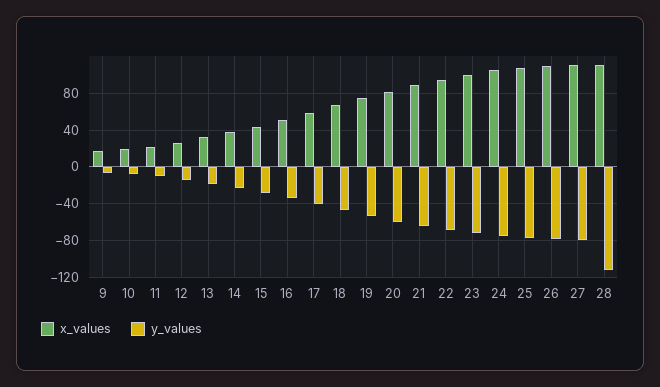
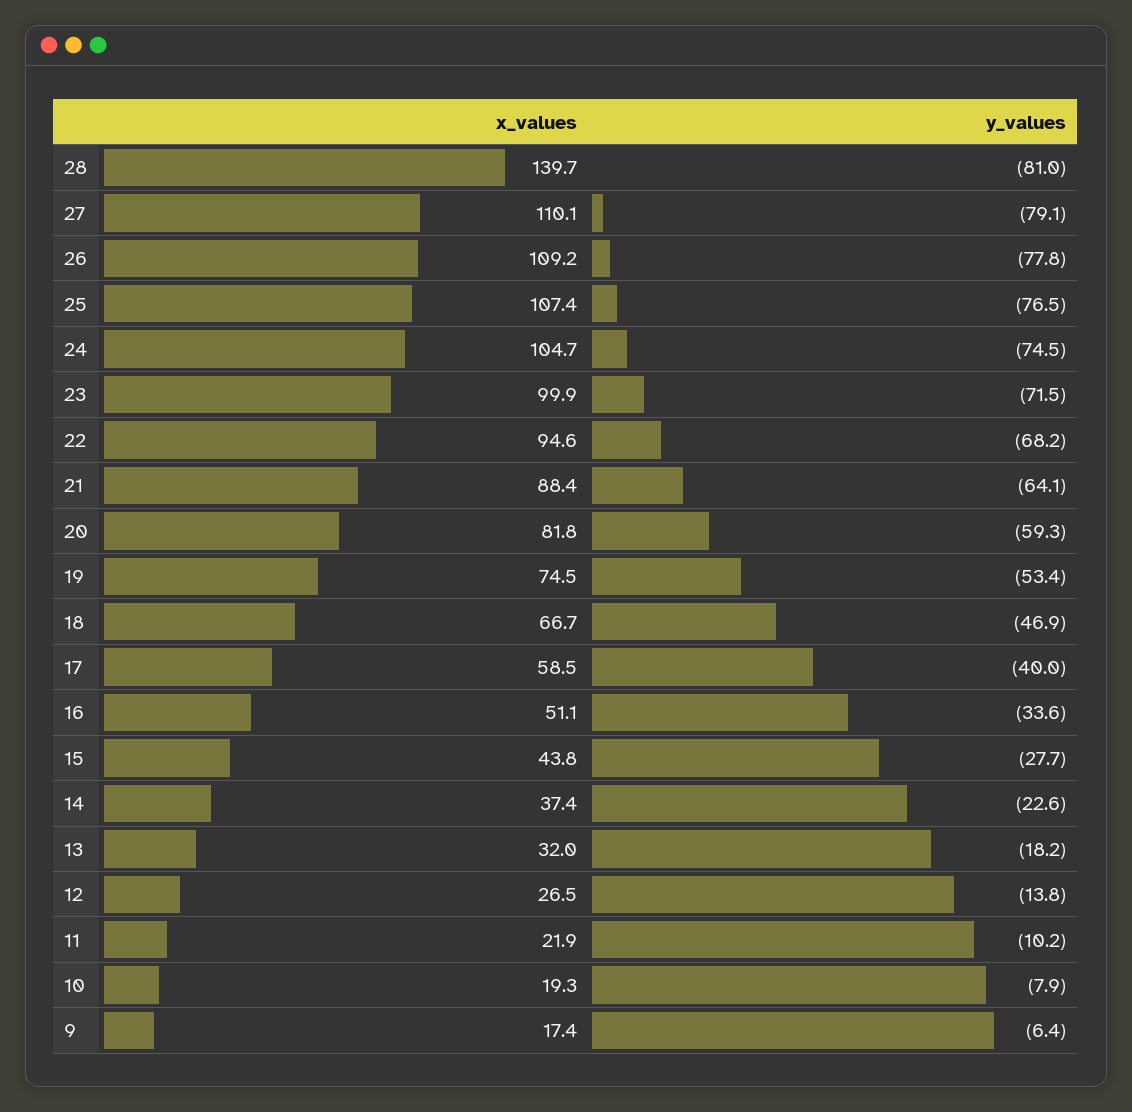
x_values, 28: 110 -> 139.7
y_values, 28: -110 -> -81

